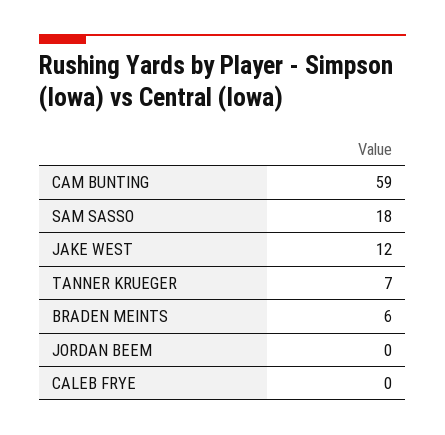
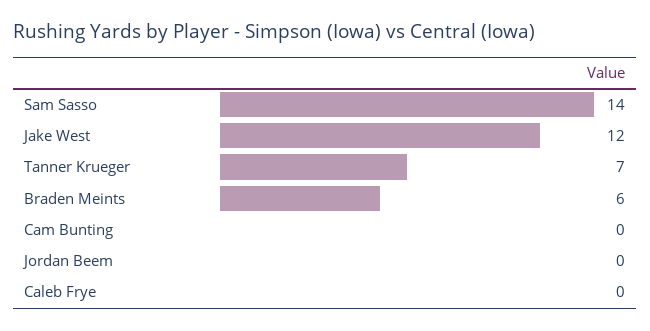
CAM BUNTING: 59 -> 0
SAM SASSO: 18 -> 14

